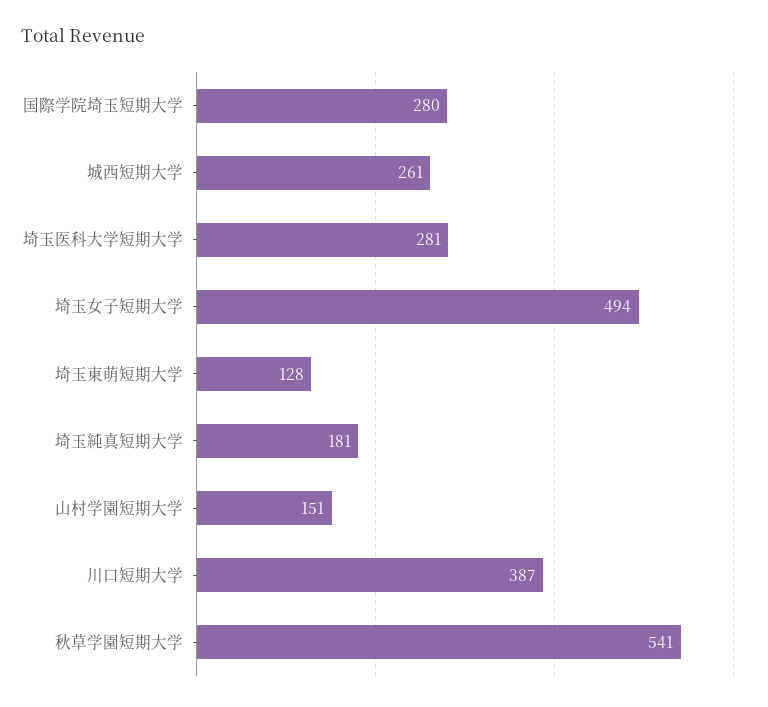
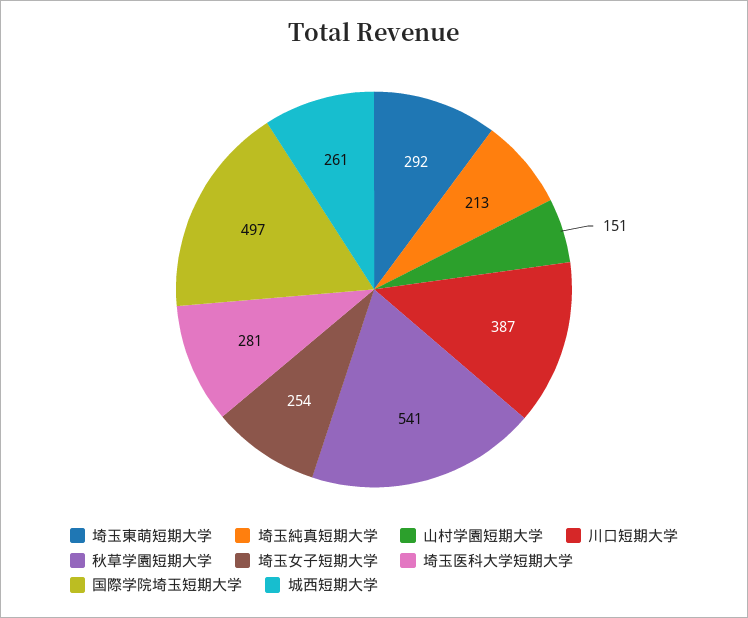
国際学院埼玉短期大学: 280 -> 497
埼玉女子短期大学: 494 -> 254
埼玉東萌短期大学: 128 -> 292
埼玉純真短期大学: 181 -> 213

